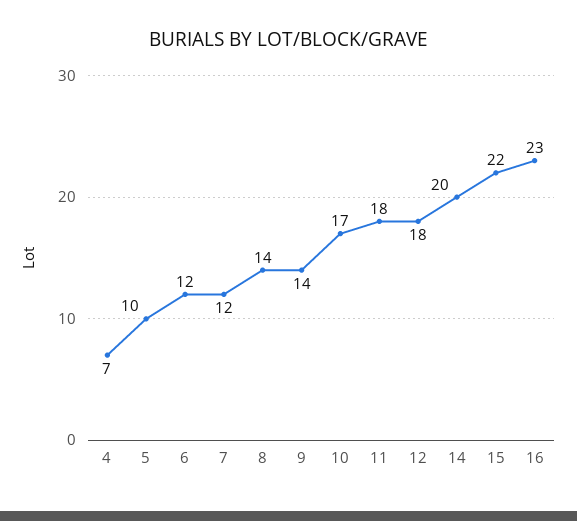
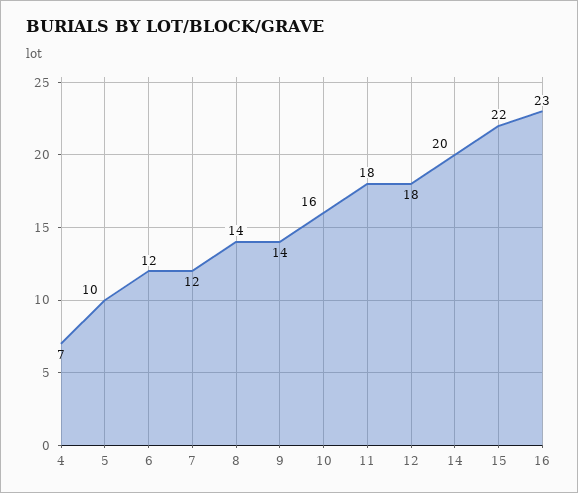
10: 17 -> 16

